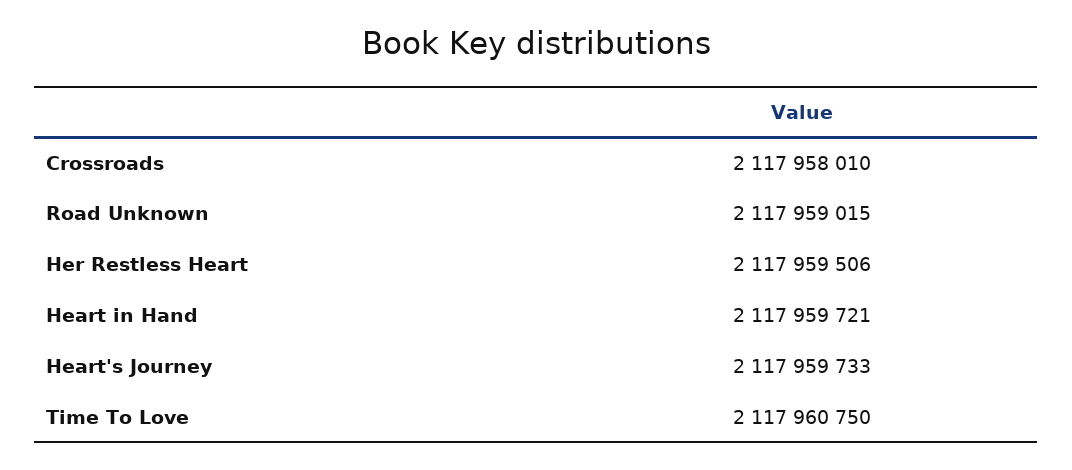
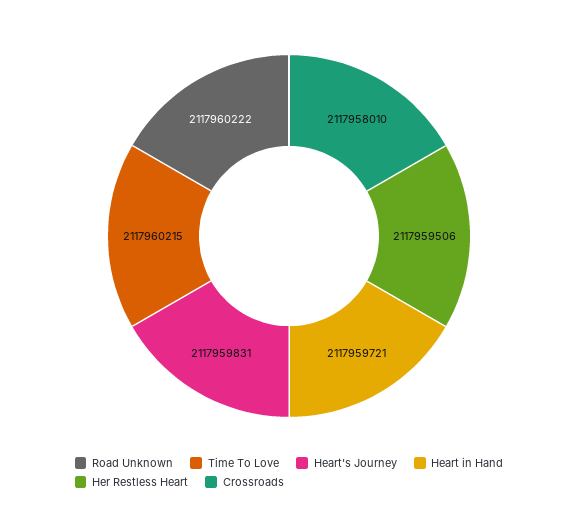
Road Unknown: 2117959015 -> 2117960222
Heart's Journey: 2117959733 -> 2117959831
Time To Love: 2117960750 -> 2117960215

